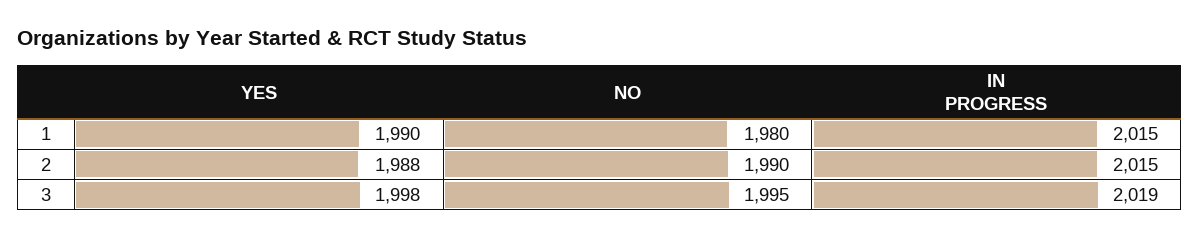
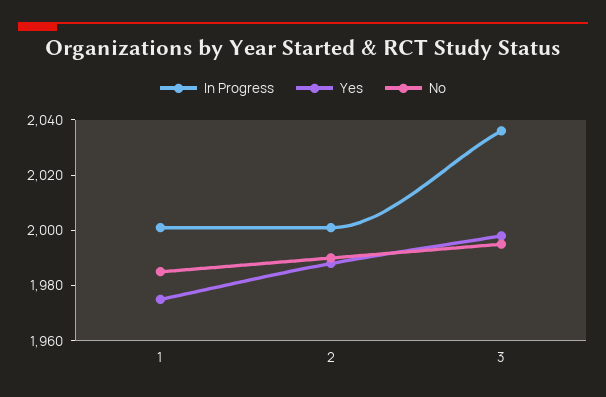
YES, 1: 1990 -> 1975
NO, 1: 1980 -> 1985
IN PROGRESS, 1: 2015 -> 2000
IN PROGRESS, 2: 2015 -> 2000
IN PROGRESS, 3: 2019 -> 2035

